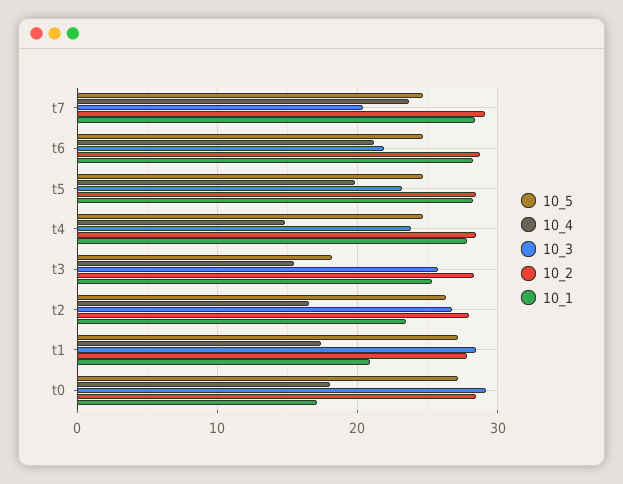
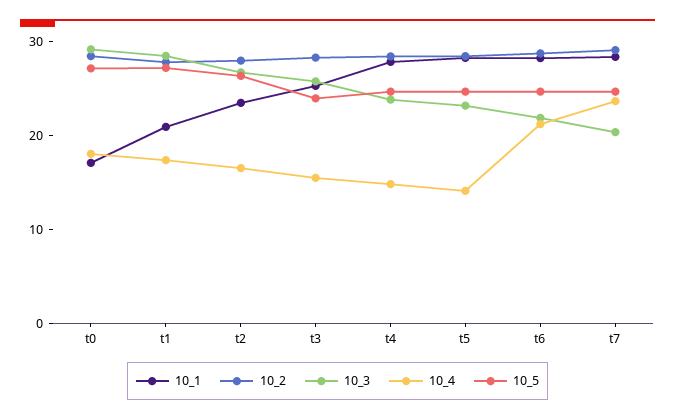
10_4, t5: 20 -> 14
10_5, t3: 18 -> 24

